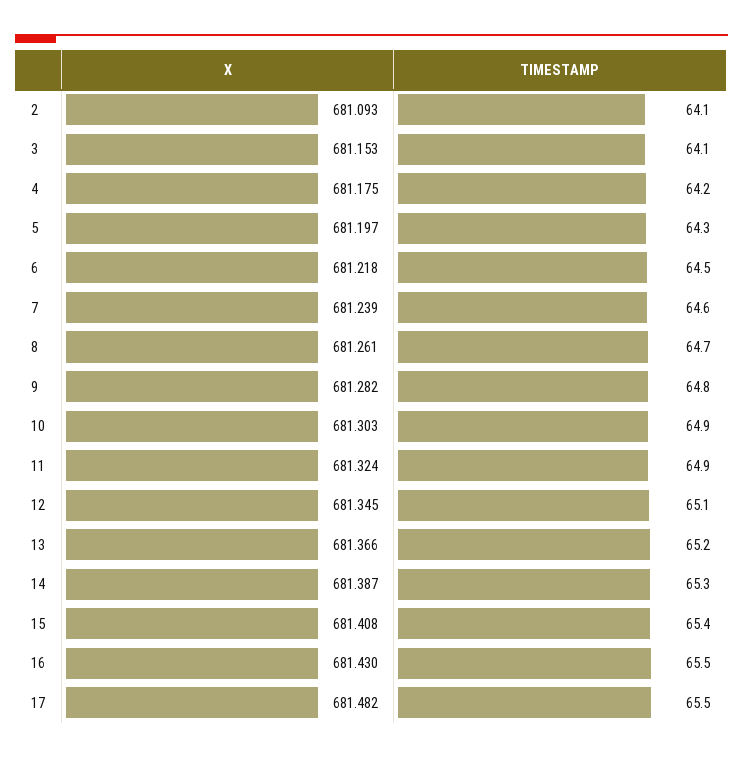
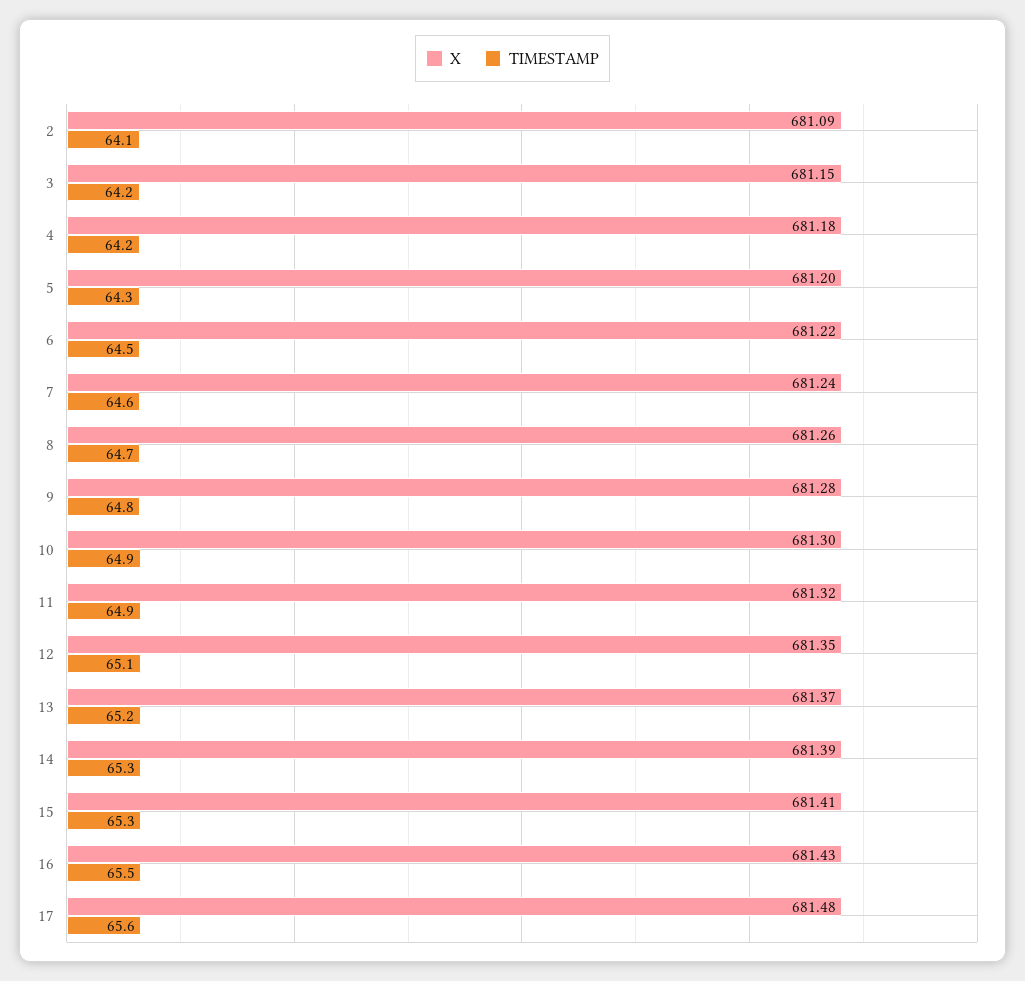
TIMESTAMP, 3: 64.1 -> 64.2
TIMESTAMP, 15: 65.4 -> 65.3
TIMESTAMP, 17: 65.5 -> 65.6

